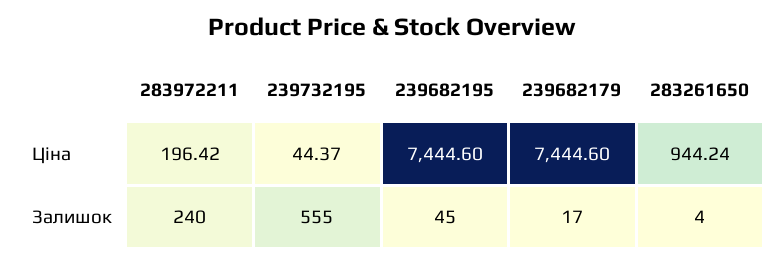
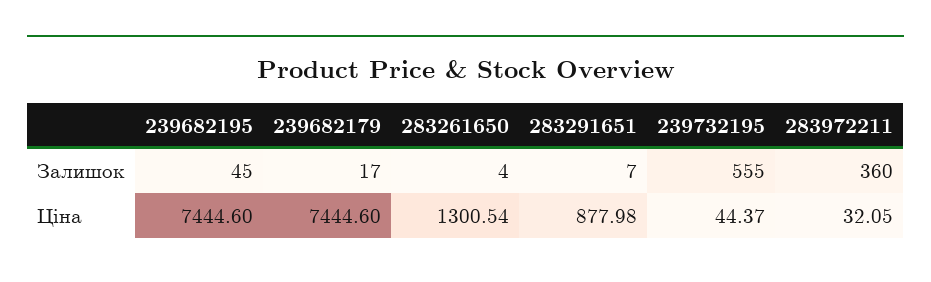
283972211, Ціна: 196.42 -> 32.05
283261650, Ціна: 944.24 -> 1300.54
283972211, Залишок: 240 -> 360
283291651, Залишок: none -> 7
283291651, Ціна: none -> 877.98

